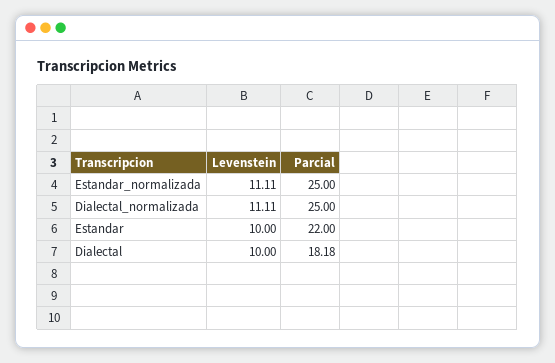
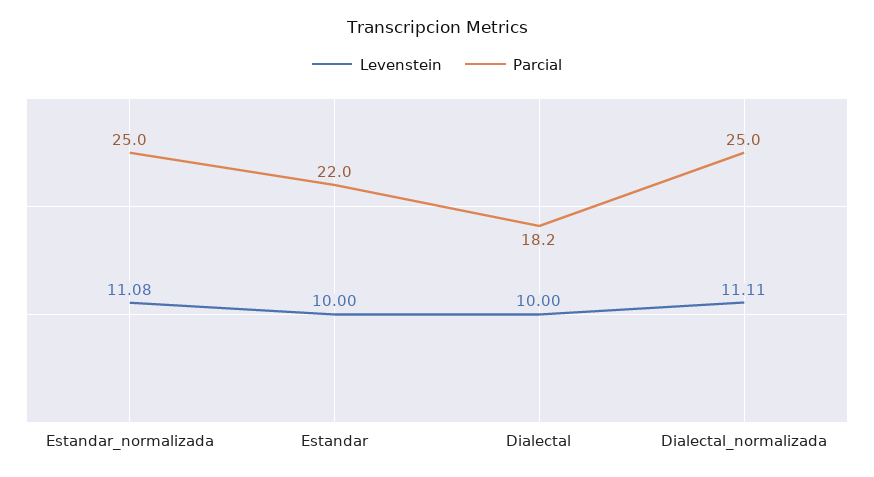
Levenstein, Estandar_normalizada: 11.11 -> 11.08
Parcial, Dialectal: 18.18 -> 18.2

